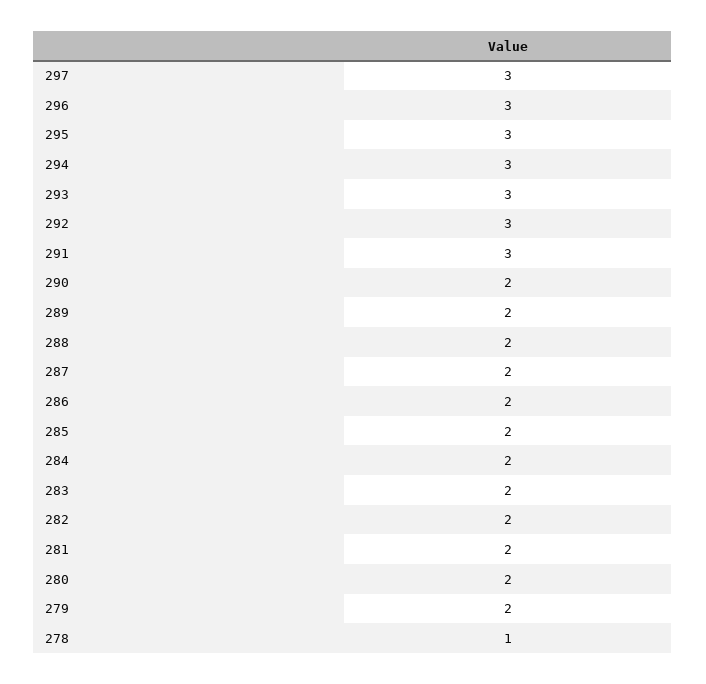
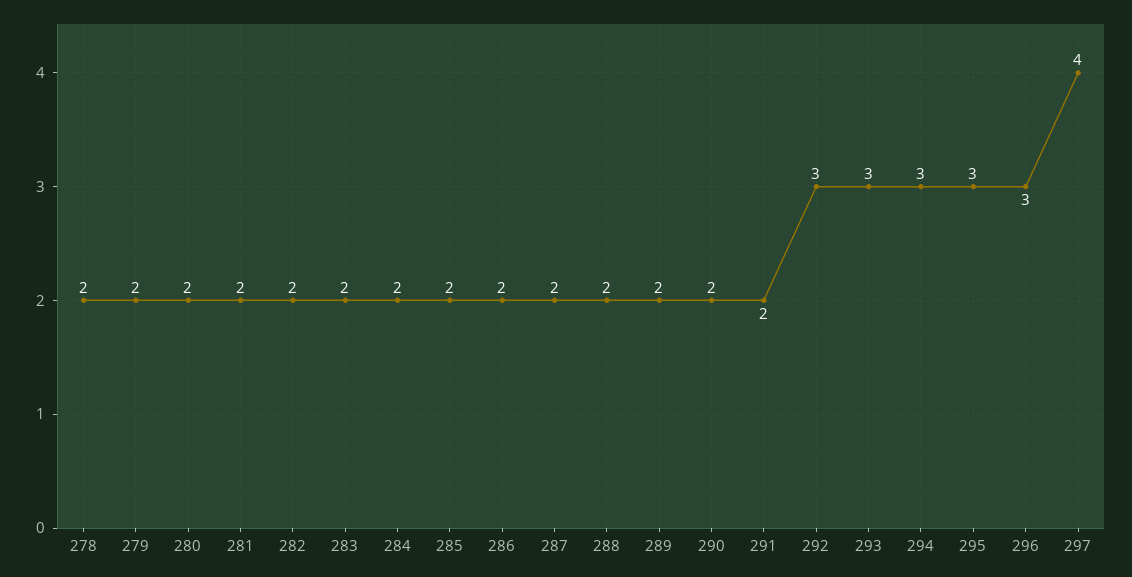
297: 3 -> 4
291: 3 -> 2
278: 1 -> 2

